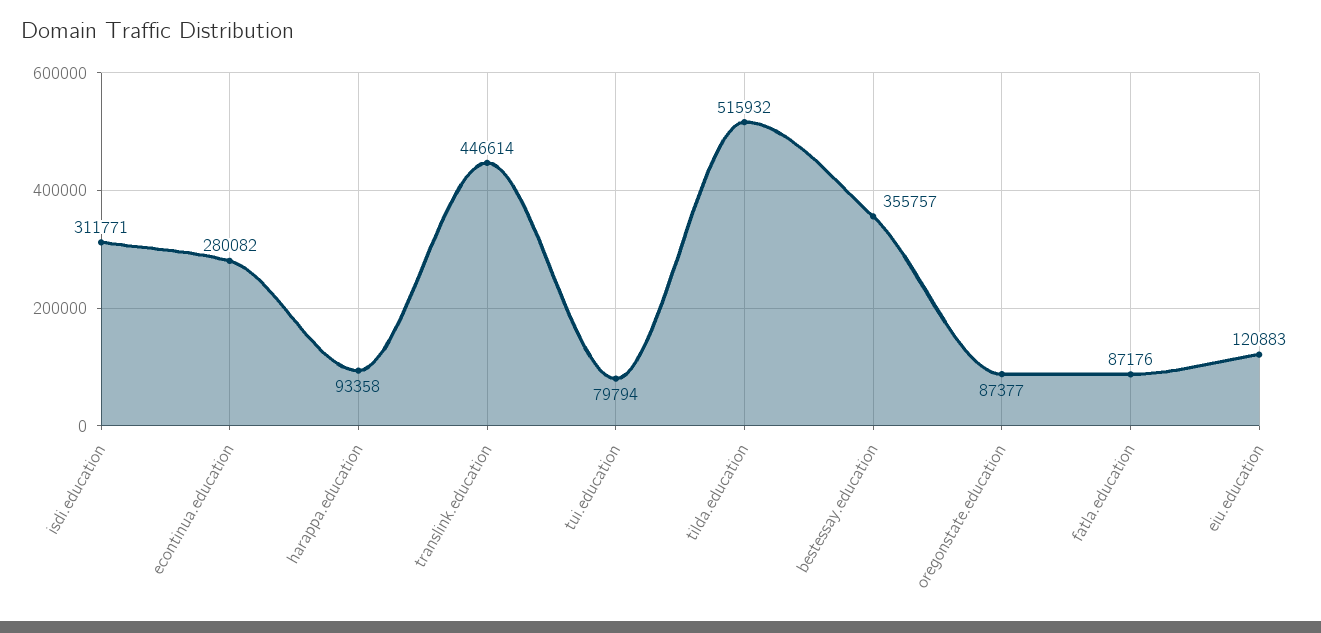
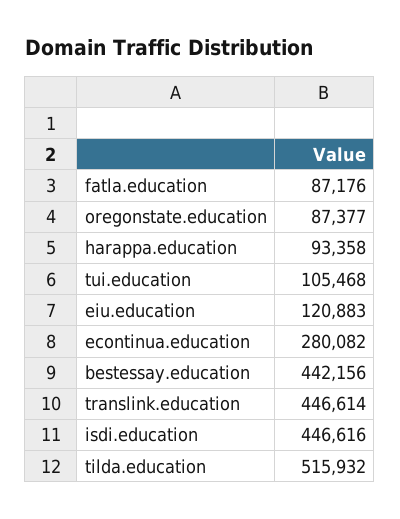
isdi.education: 311771 -> 446616
tui.education: 79794 -> 105468
bestessay.education: 355757 -> 442156

